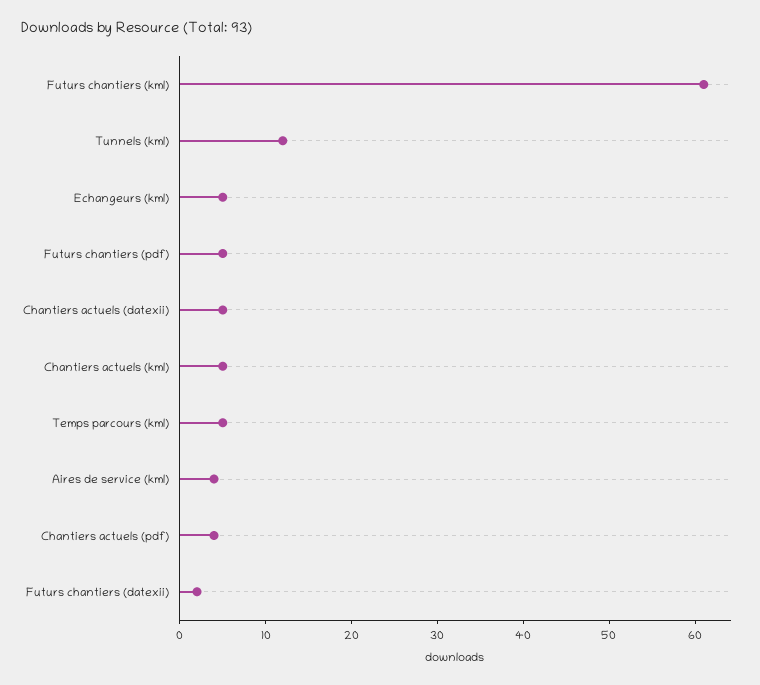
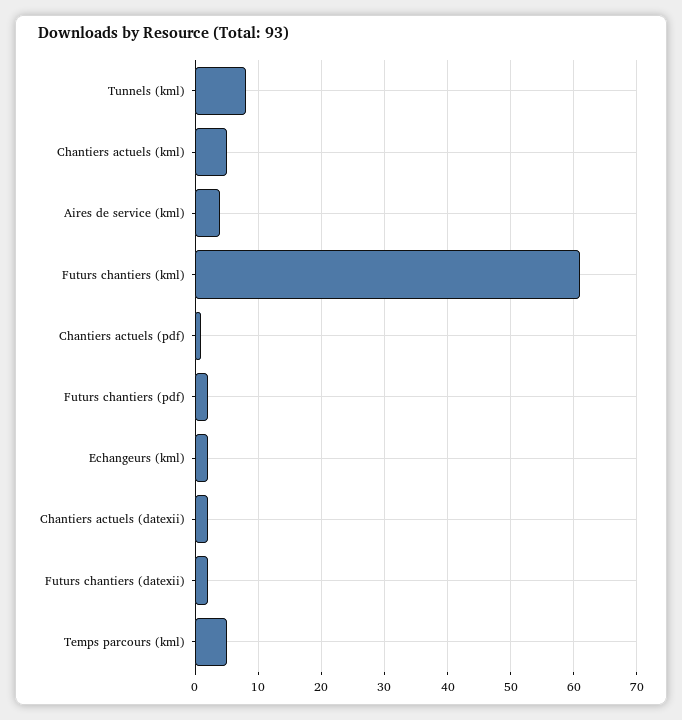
Tunnels (kml): 12 -> 8
Echangeurs (kml): 5 -> 2
Futurs chantiers (pdf): 5 -> 2
Chantiers actuels (datexii): 5 -> 2
Chantiers actuels (pdf): 4 -> 1

